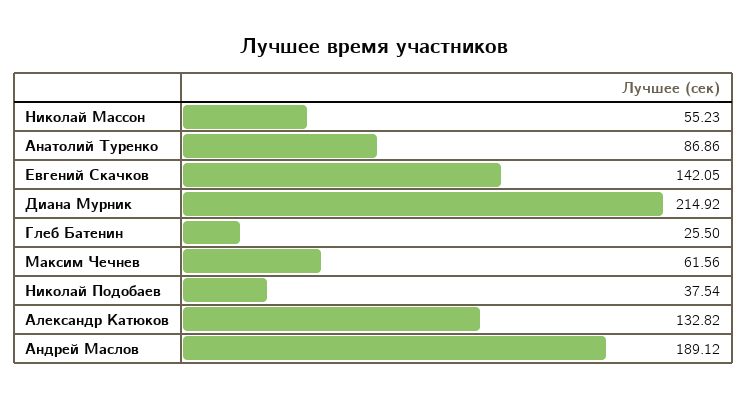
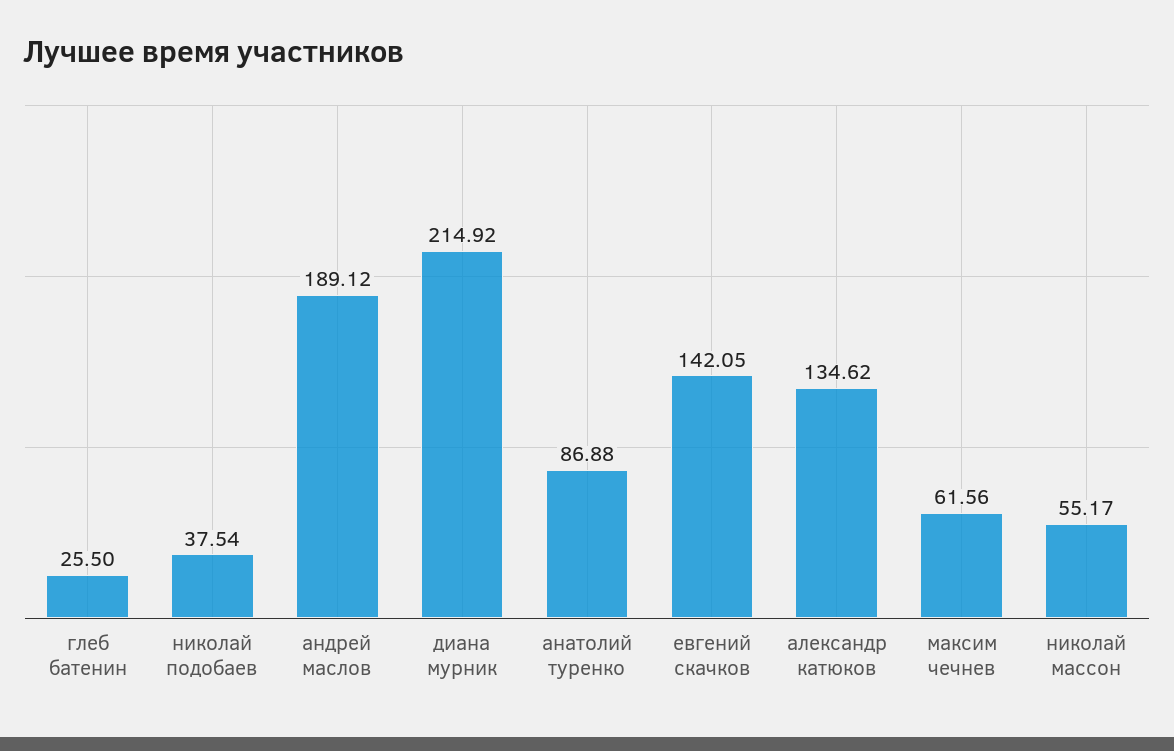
Николай Массон: 55.23 -> 55.17
Анатолий Туренко: 86.86 -> 86.88
Александр Катюков: 132.82 -> 134.62

